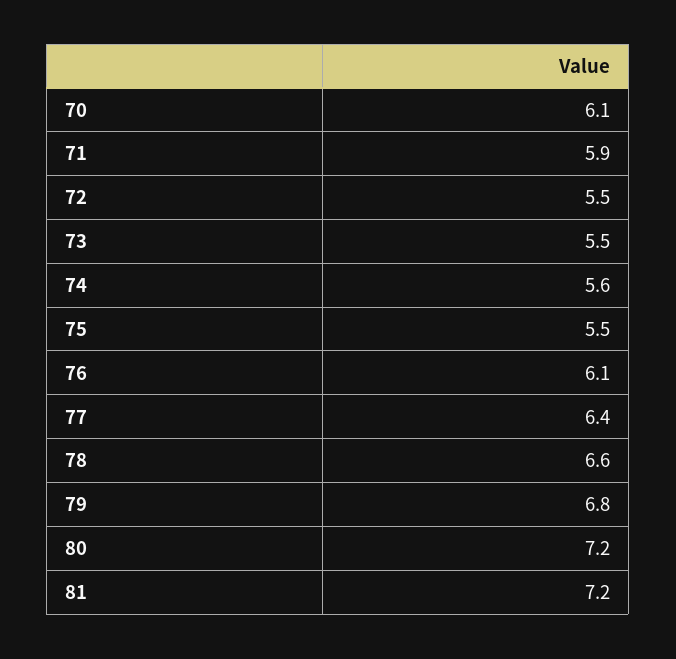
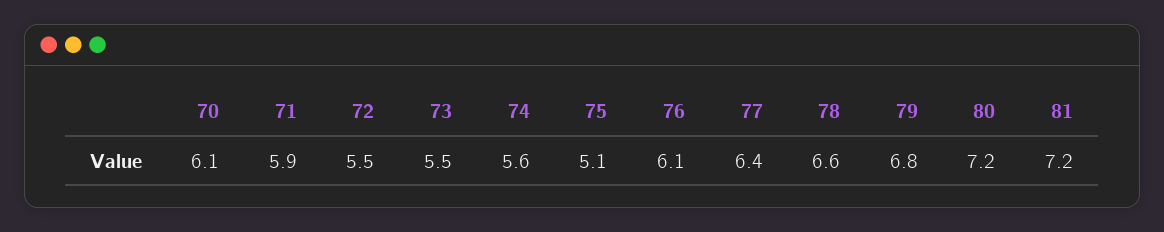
75: 5.5 -> 5.1

